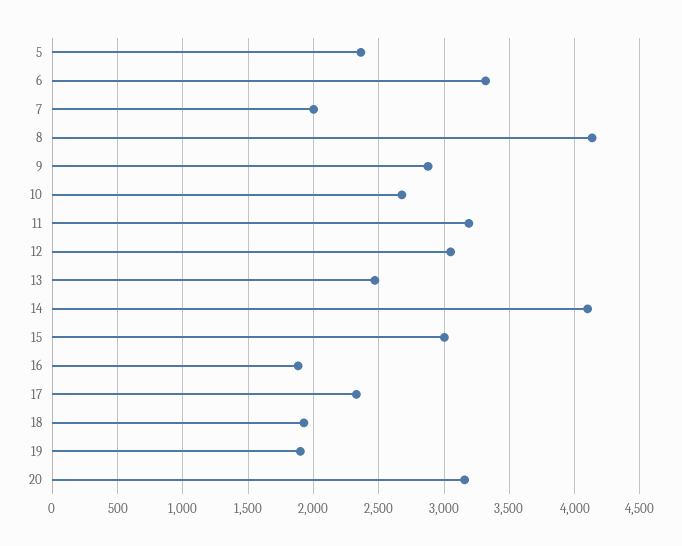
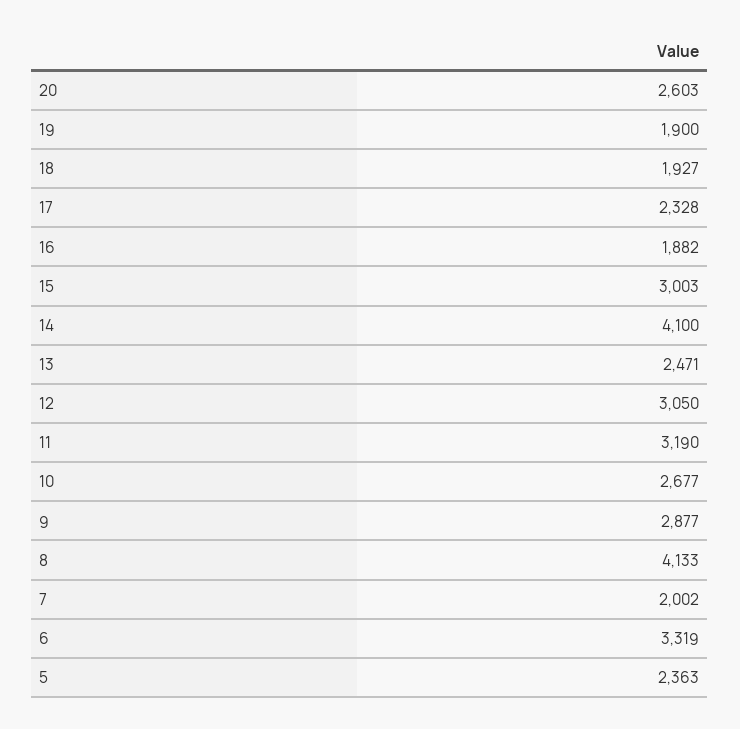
20: 3150 -> 2603

